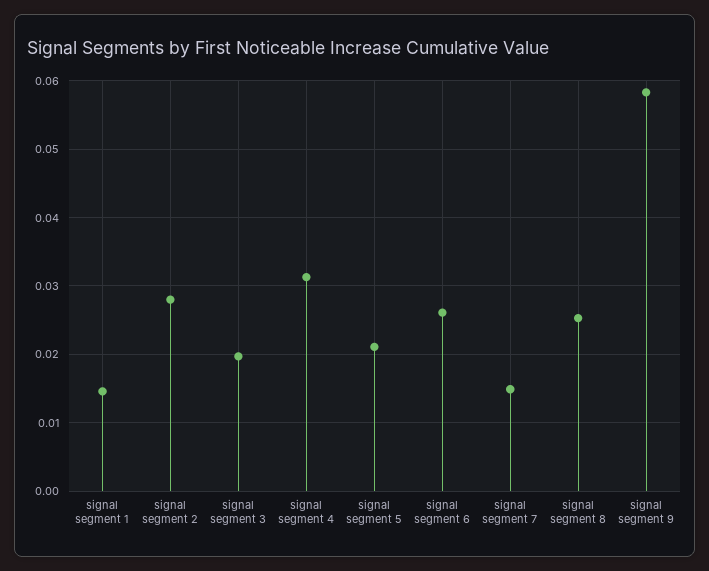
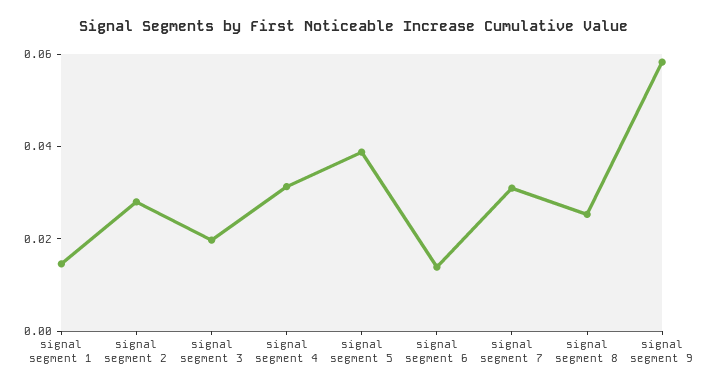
signal segment 5: 0.021 -> 0.04
signal segment 6: 0.026 -> 0.015
signal segment 7: 0.015 -> 0.03

